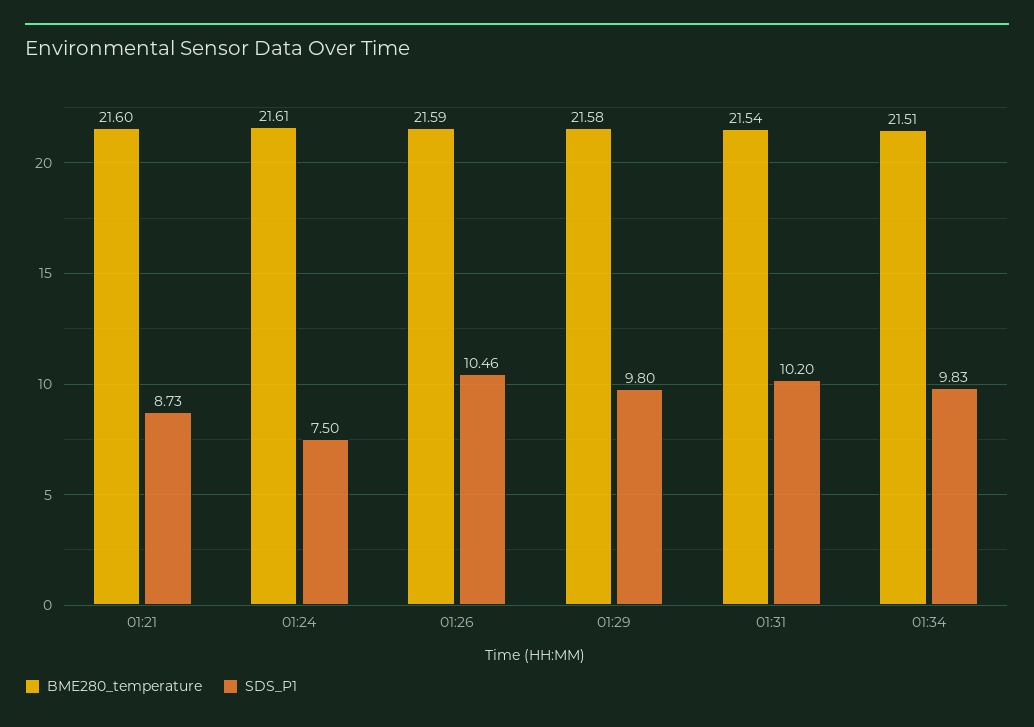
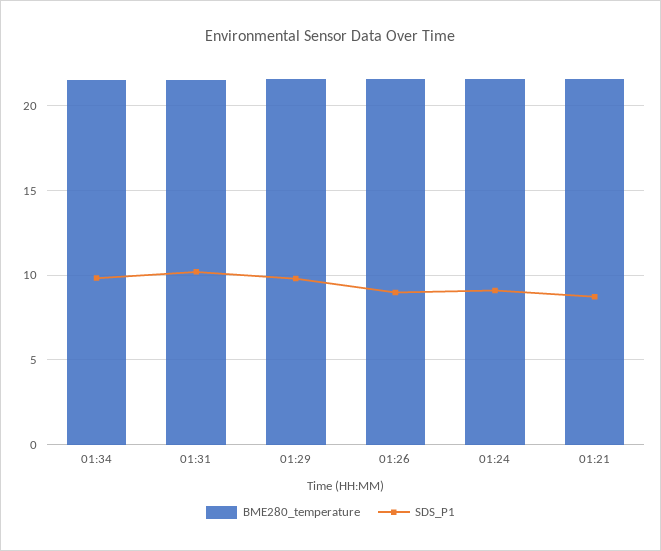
SDS_P1, 01:24: 7.5 -> 9
SDS_P1, 01:26: 10.46 -> 9

